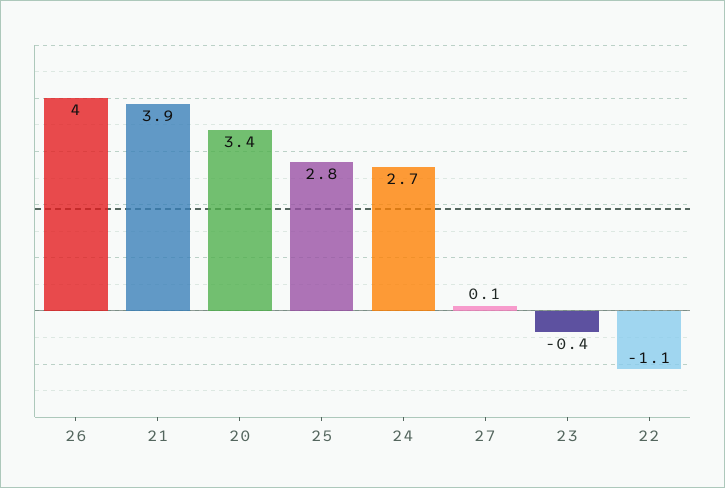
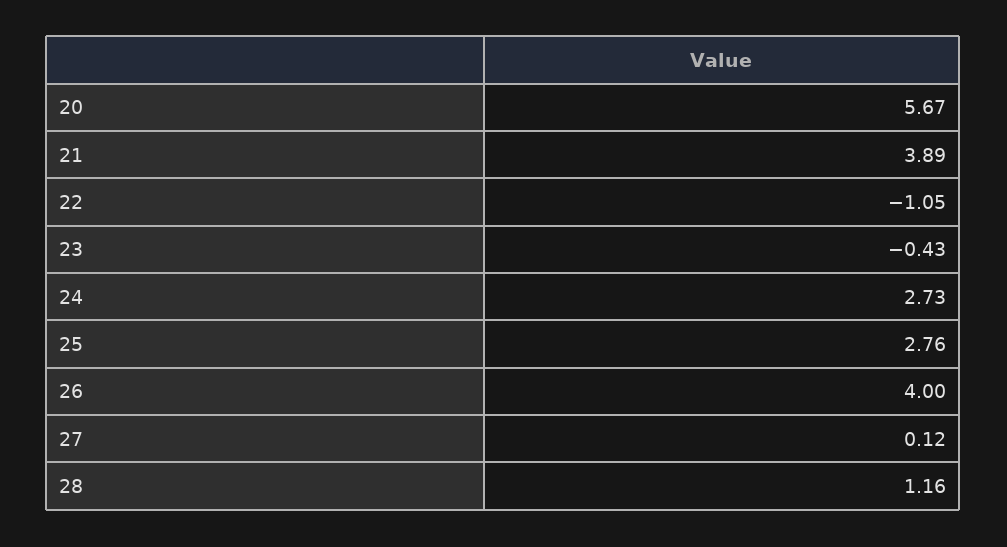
20: 3.4 -> 5.67
28: none -> 1.16

